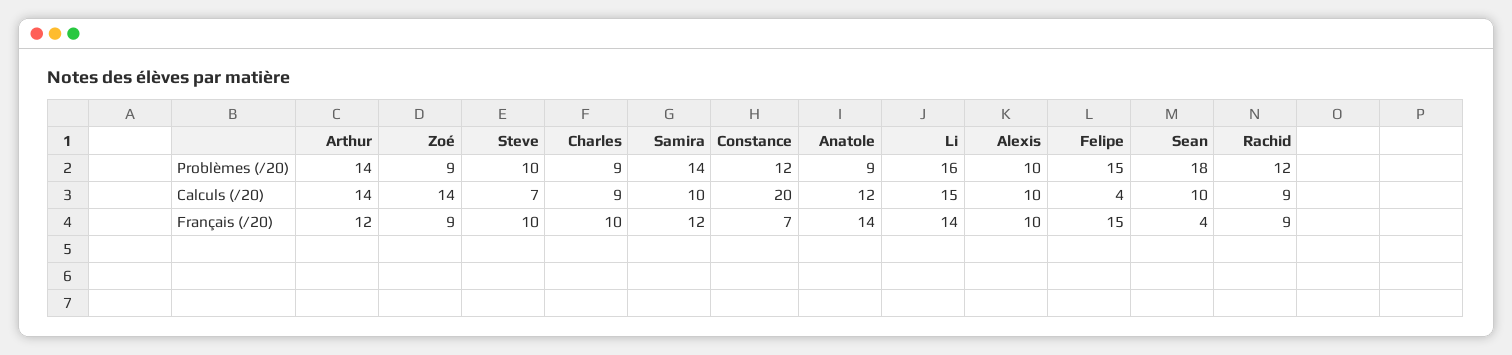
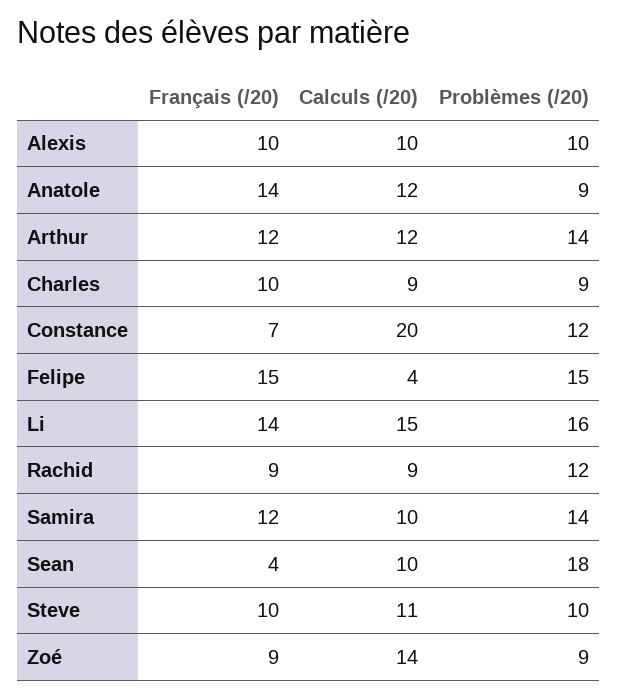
Arthur, Calculs (/20): 14 -> 12
Steve, Calculs (/20): 7 -> 11

